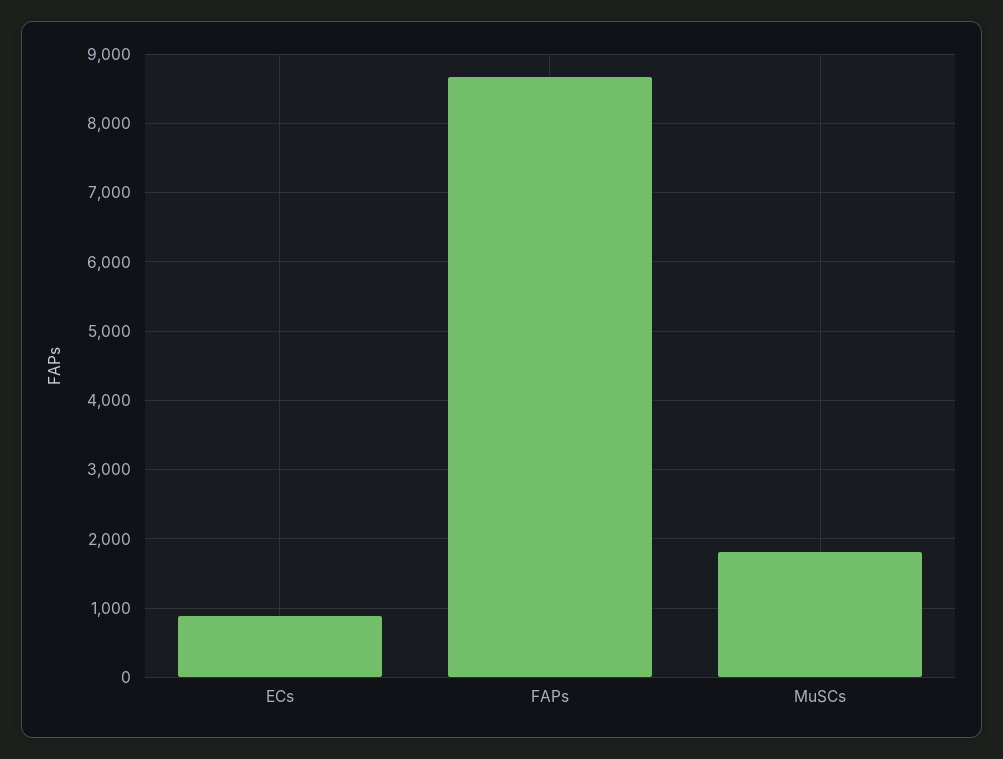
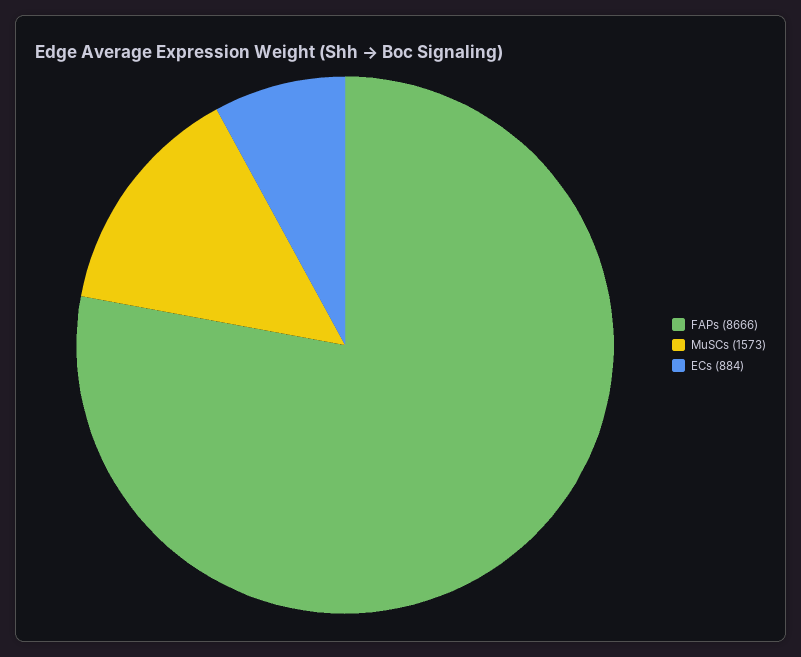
MuSCs: 1800 -> 1573

